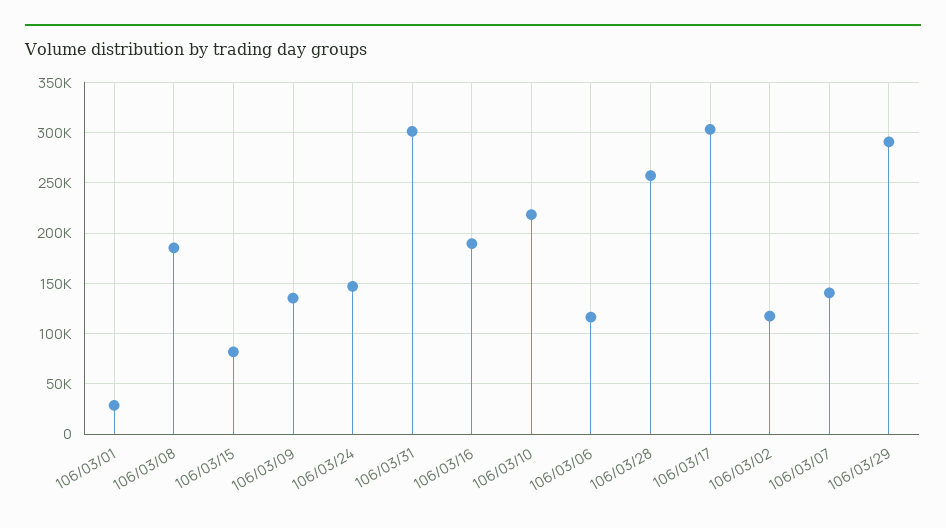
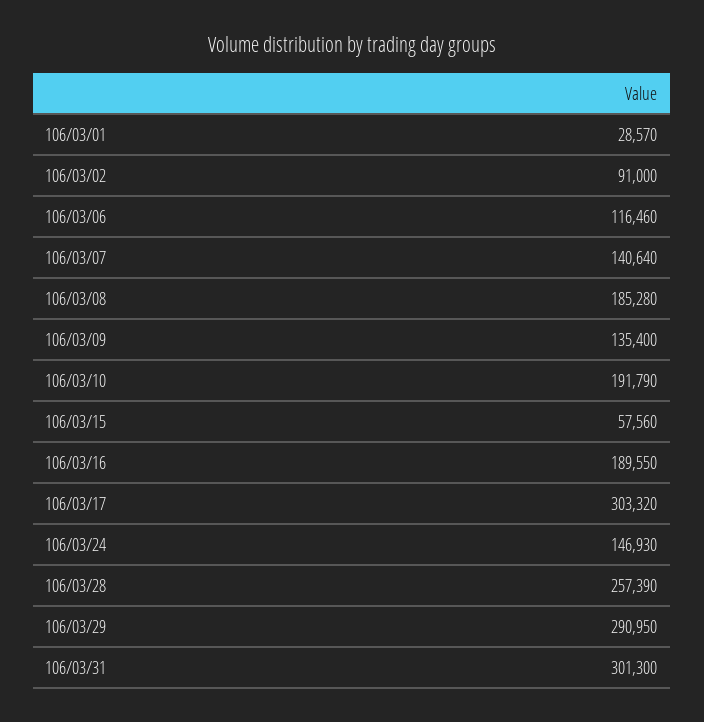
106/03/15: 80000 -> 57560
106/03/10: 220000 -> 191790
106/03/02: 120000 -> 91000

